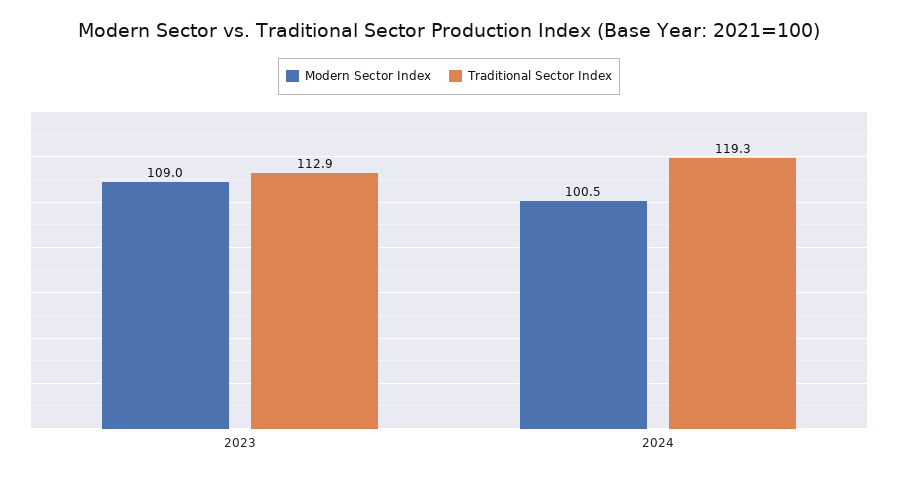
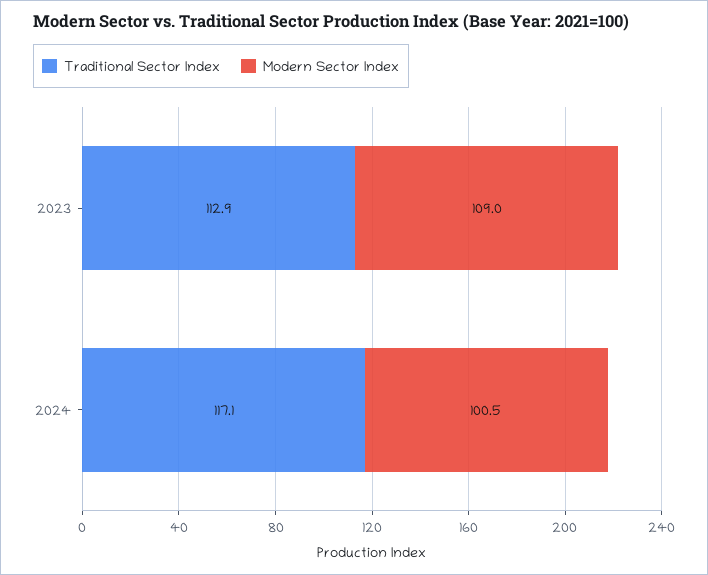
Traditional Sector Index, 2024: 119.3 -> 117.1

